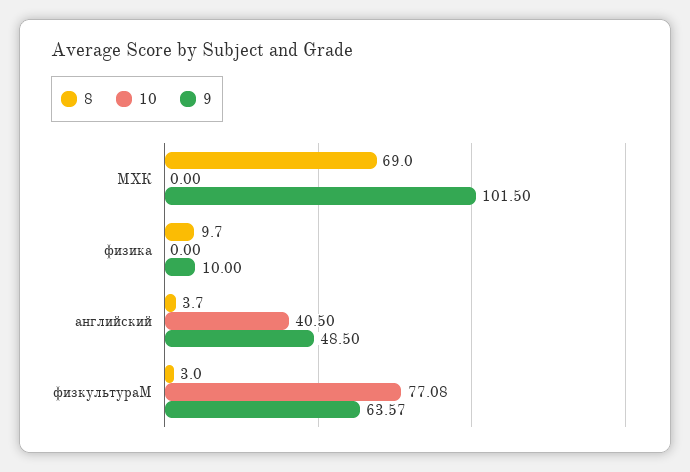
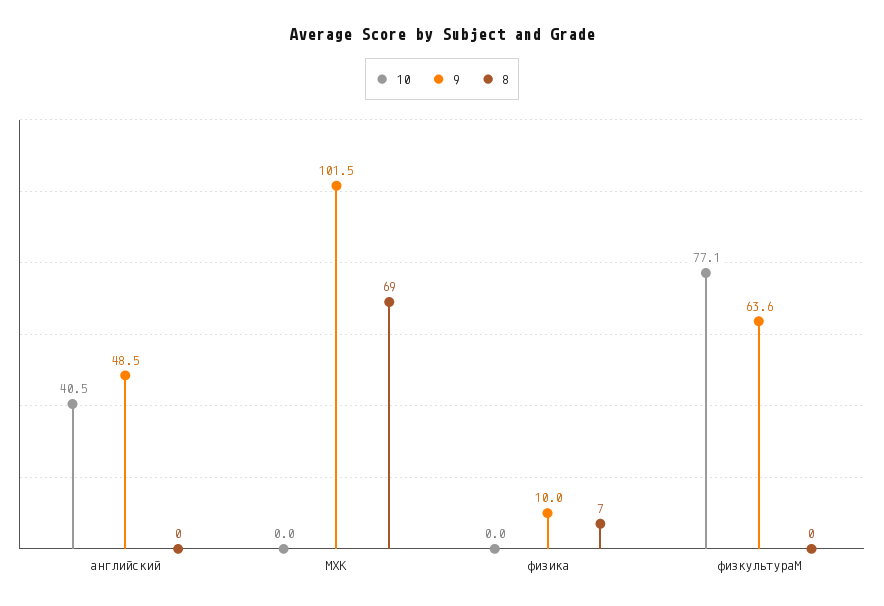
8, физика: 9.7 -> 7
8, английский: 3.7 -> 0
8, физкультураМ: 3 -> 0

